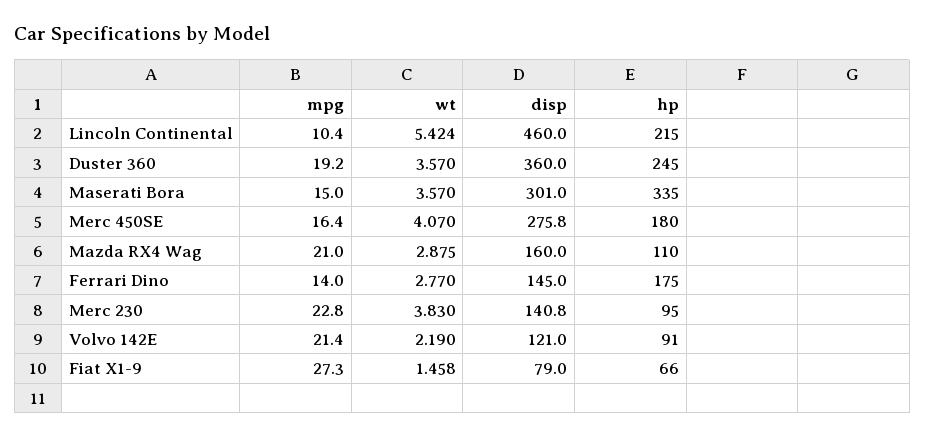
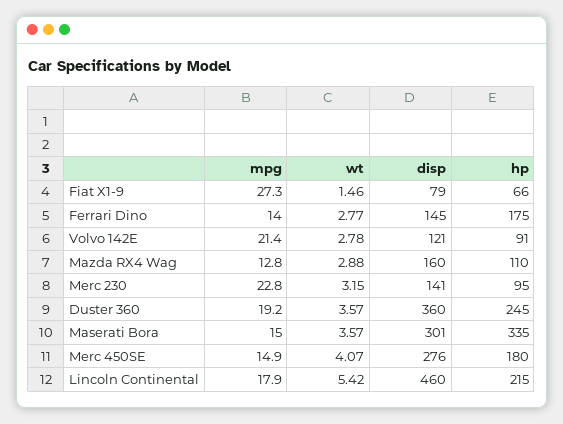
mpg, Lincoln Continental: 10.4 -> 17.9
mpg, Merc 450SE: 16.4 -> 14.9
mpg, Mazda RX4 Wag: 21 -> 12.8
wt, Merc 230: 3.83 -> 3.15
wt, Volvo 142E: 2.19 -> 2.78

